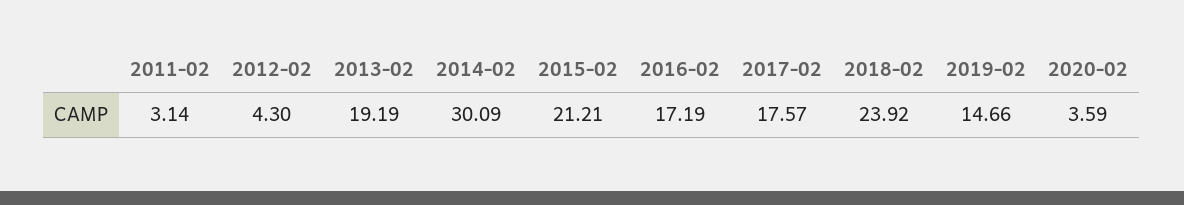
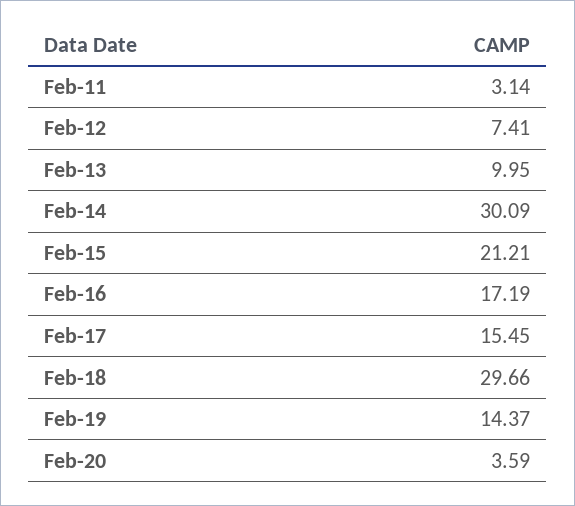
2012-02: 4.3 -> 7.41
2013-02: 19.19 -> 9.95
2017-02: 17.57 -> 15.45
2018-02: 23.92 -> 29.66
2019-02: 14.66 -> 14.37

